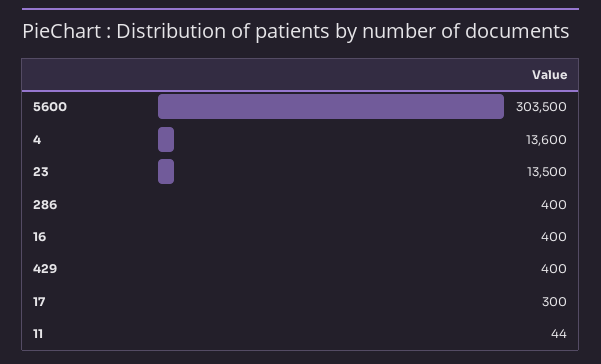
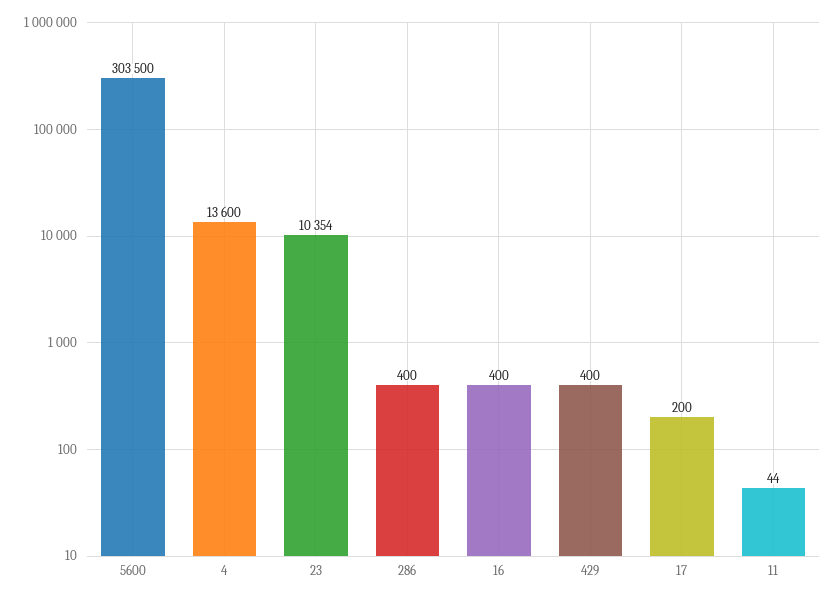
23: 13500 -> 10354
17: 300 -> 200

